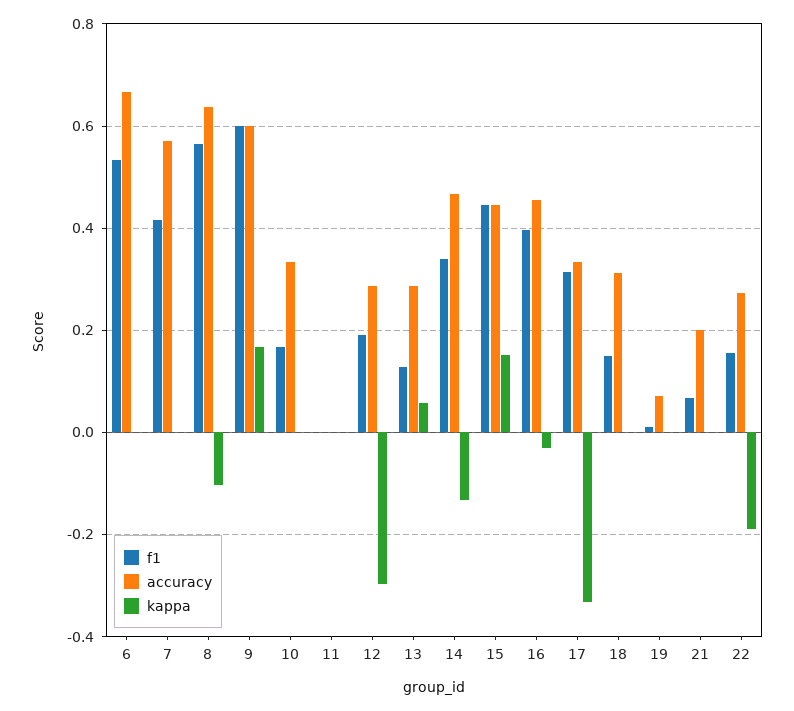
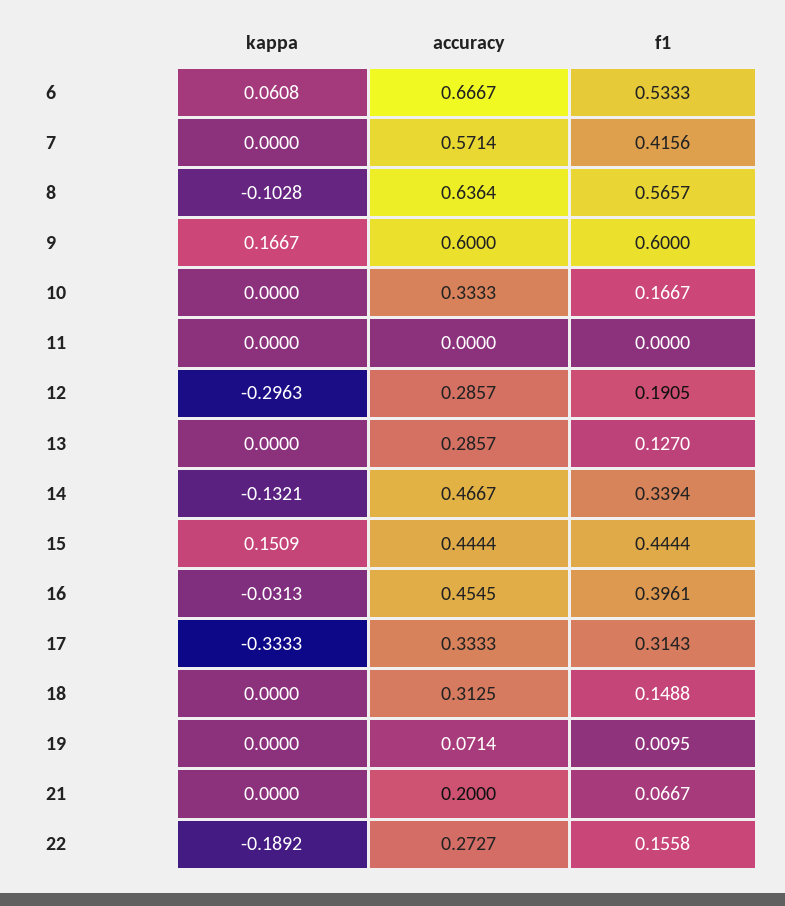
kappa, 6: 0 -> 0.0608
kappa, 13: 0.06 -> 0

